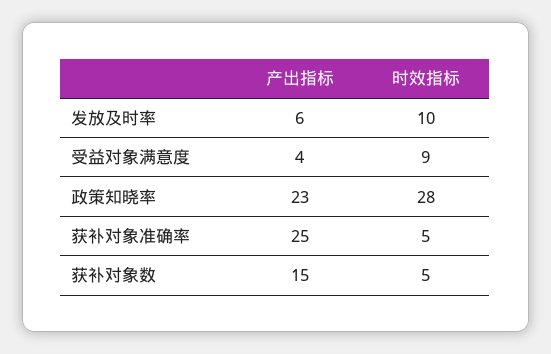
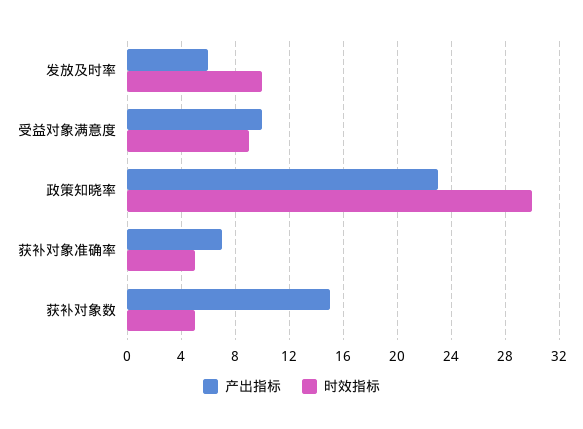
产出指标, 受益对象满意度: 4 -> 10
时效指标, 政策知晓率: 28 -> 30
产出指标, 获补对象准确率: 25 -> 7

